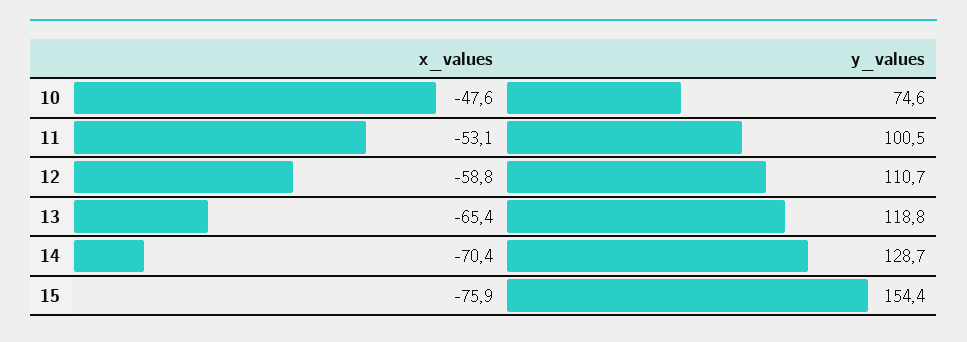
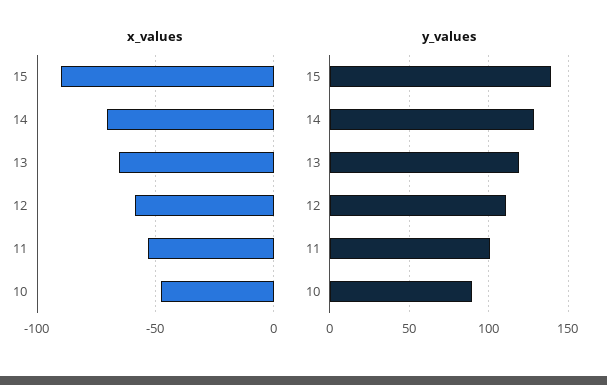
y_values, 10: 74.6 -> 90
x_values, 15: -75.9 -> -90
y_values, 15: 154.4 -> 140

